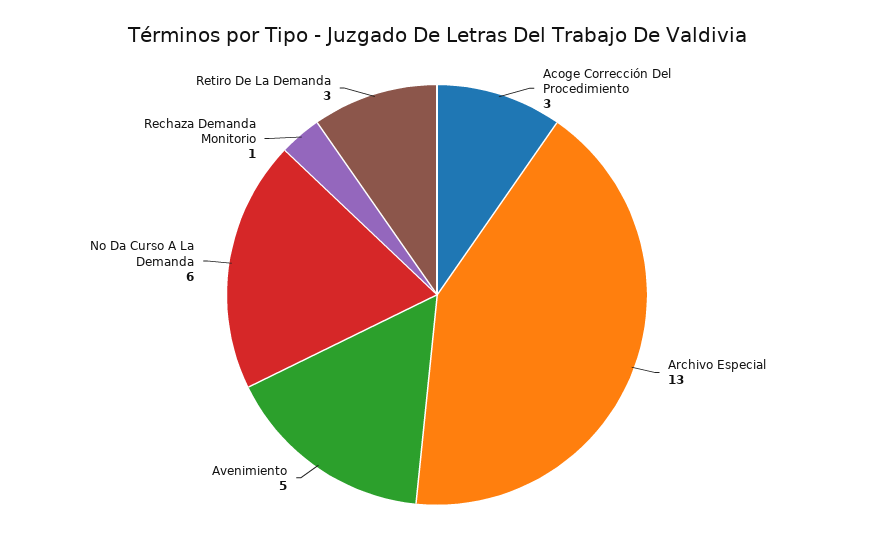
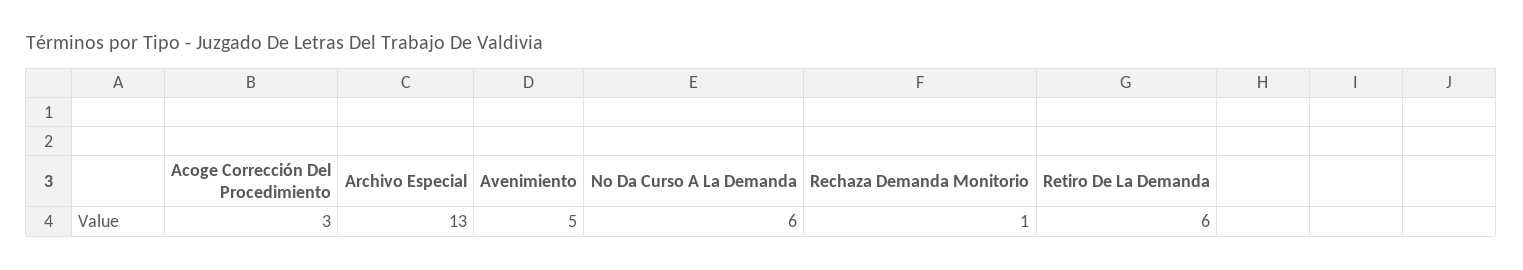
Retiro De La Demanda: 3 -> 6

